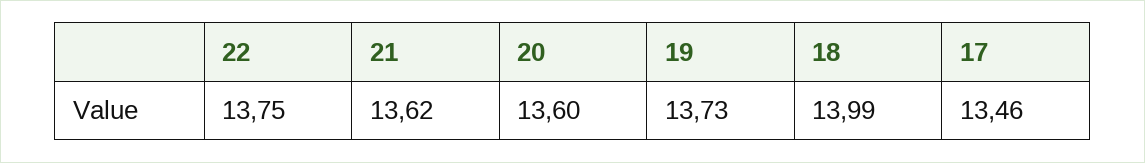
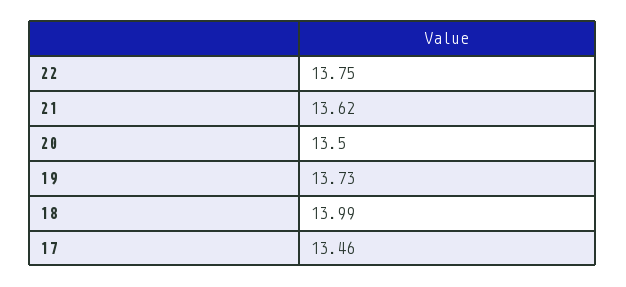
20: 13.6 -> 13.5

